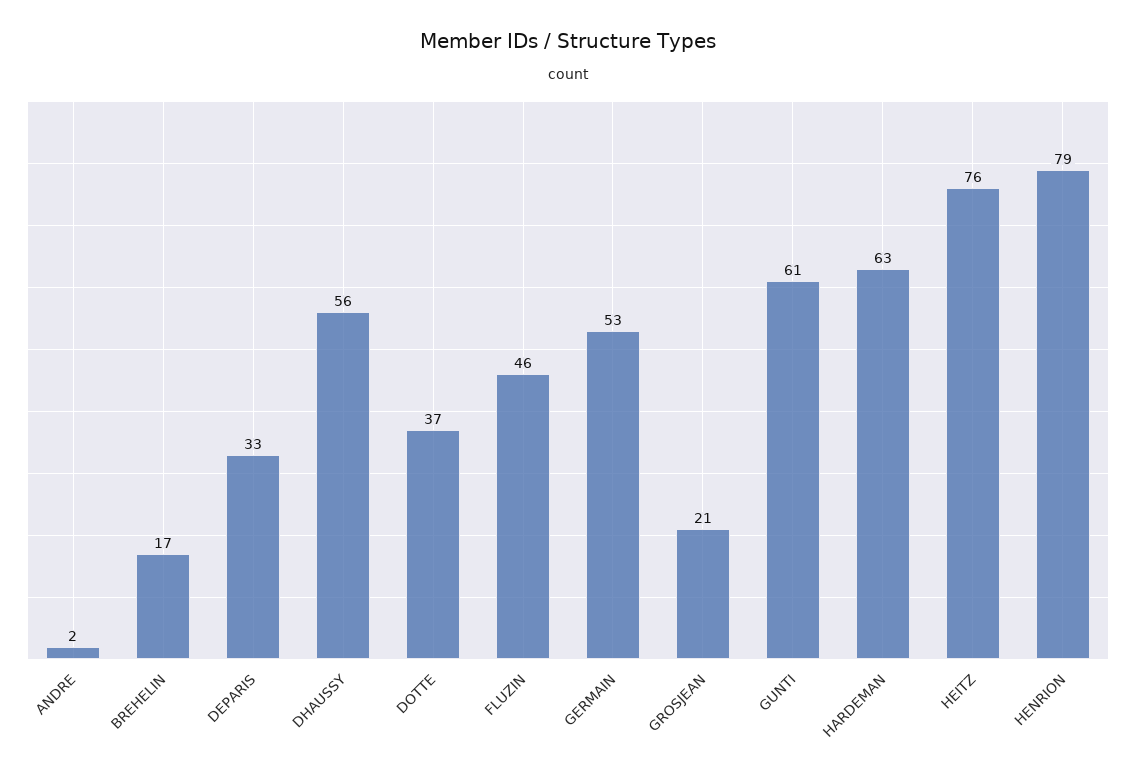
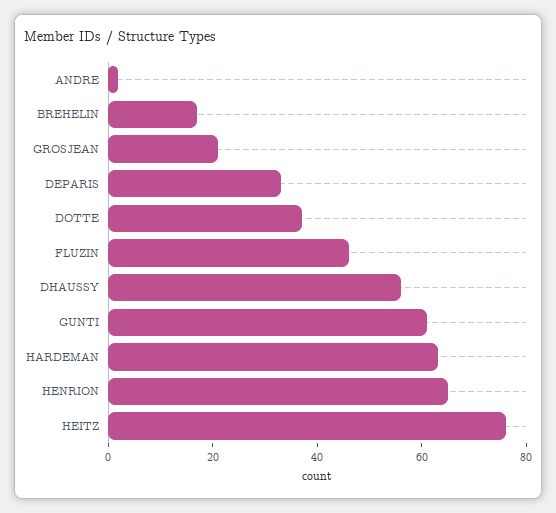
GERMAIN: 53 -> none
HENRION: 79 -> 65

